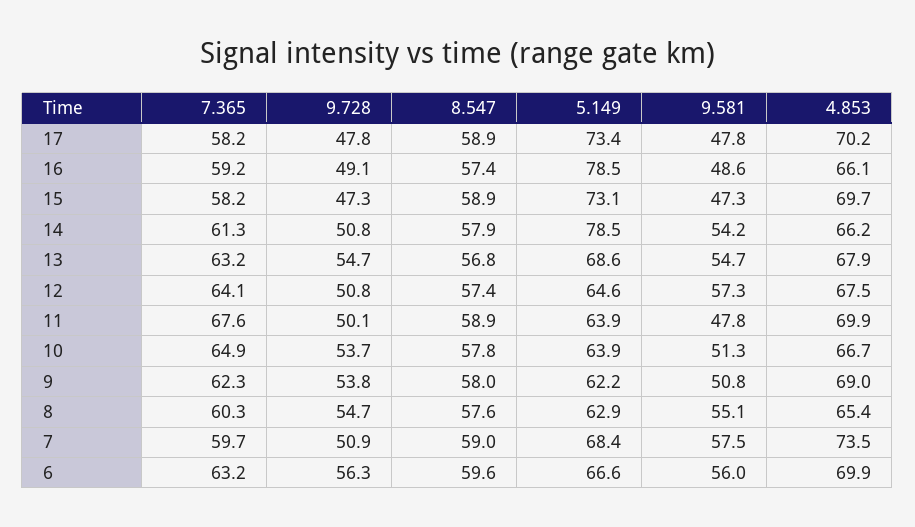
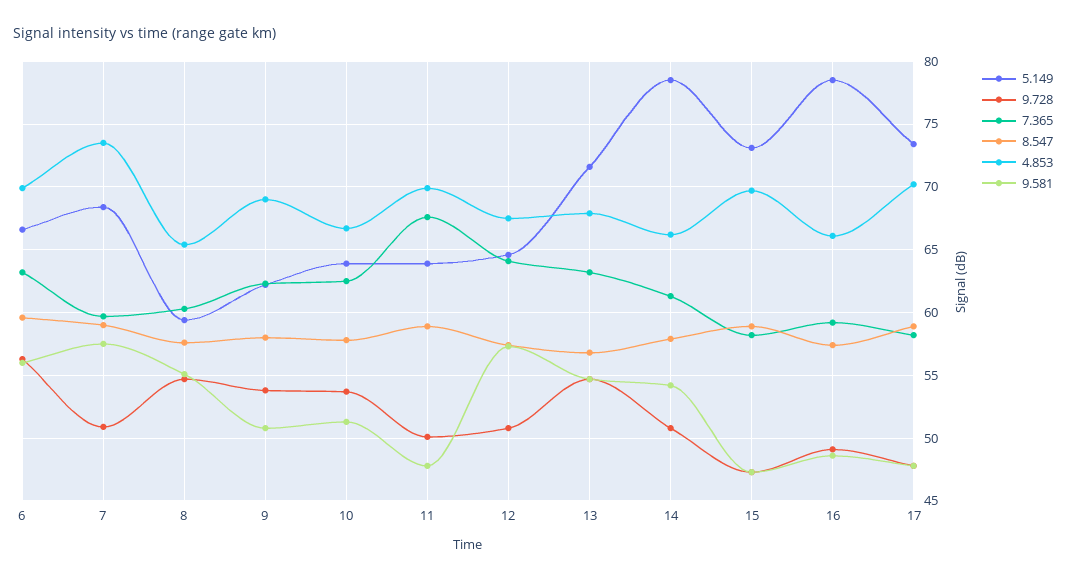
5.149, 13: 68.6 -> 71.5
7.365, 10: 64.9 -> 62.5
5.149, 8: 62.9 -> 59.5

